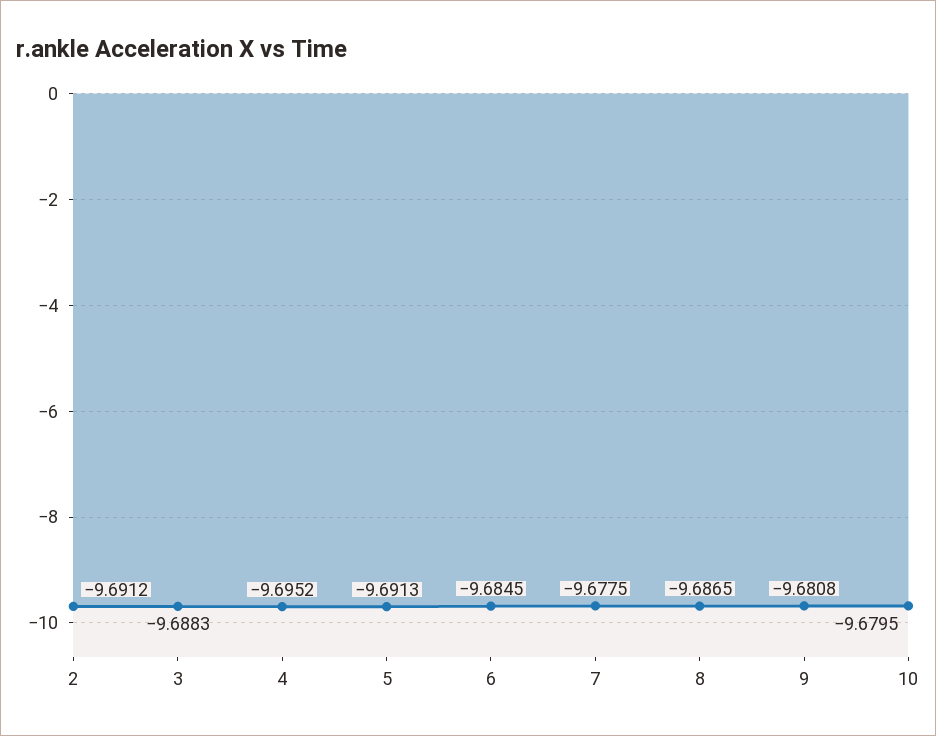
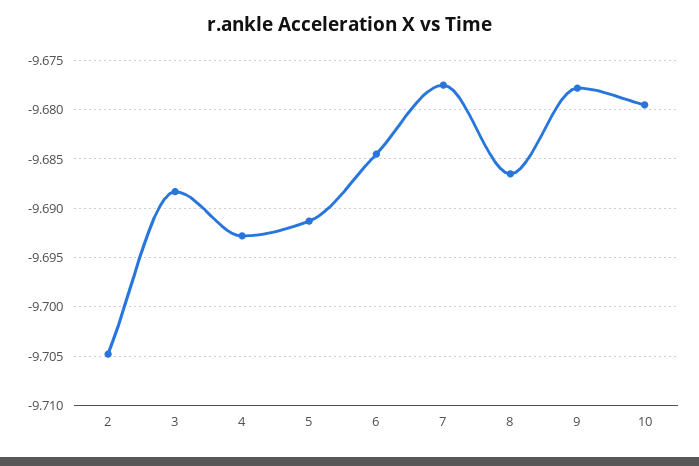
2: -9.6912 -> -9.705
4: -9.6952 -> -9.693
9: -9.6808 -> -9.678

